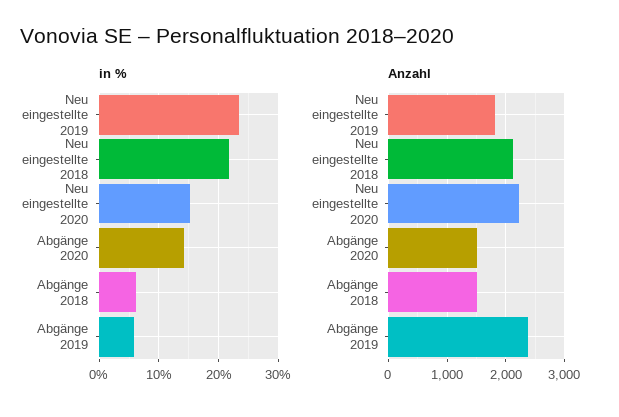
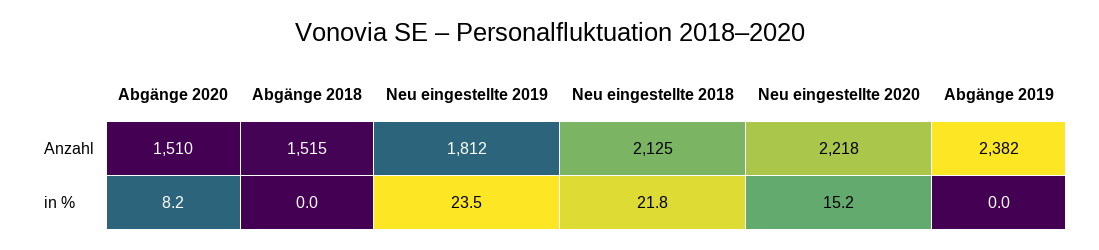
in %, Abgänge 2020: 14 -> 8.2
in %, Abgänge 2018: 6 -> 0
in %, Abgänge 2019: 6 -> 0

